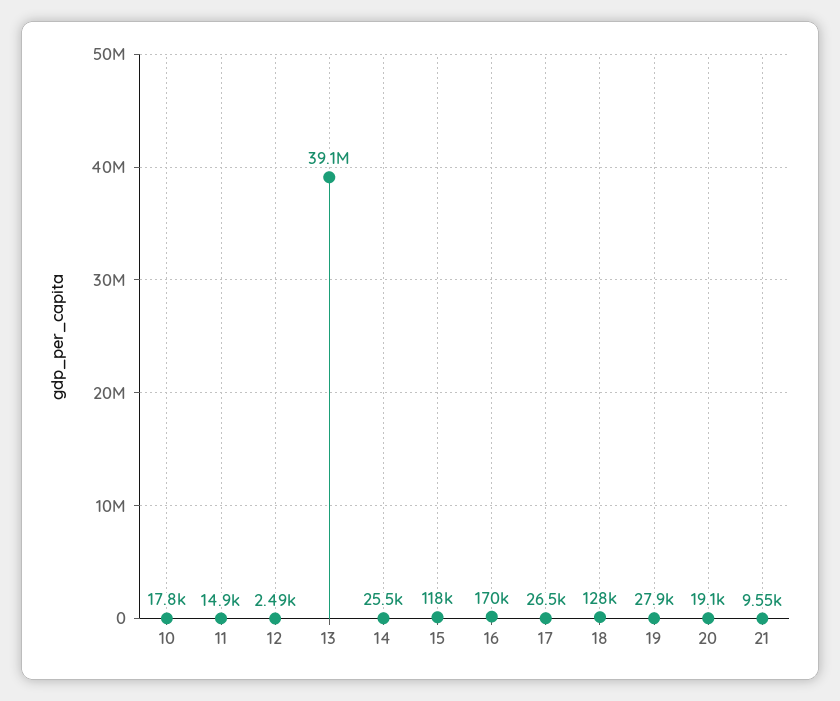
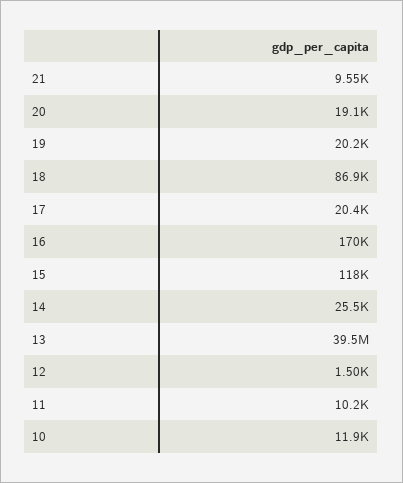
10: 17800 -> 11900
11: 14900 -> 10200
12: 2490 -> 1500
13: 39100000 -> 39500000
17: 26500 -> 20400
18: 128000 -> 86900
19: 27900 -> 20200

